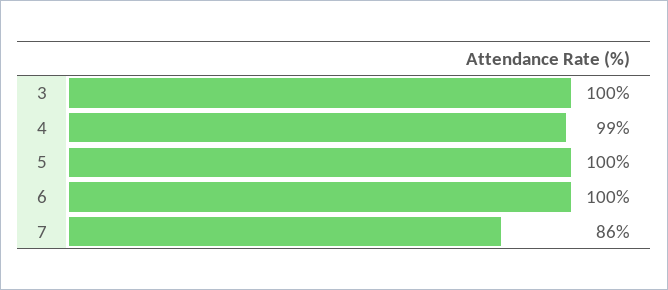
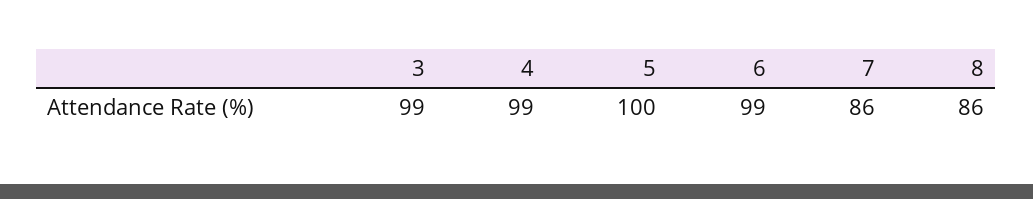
3: 100 -> 99
6: 100 -> 99
8: none -> 86

